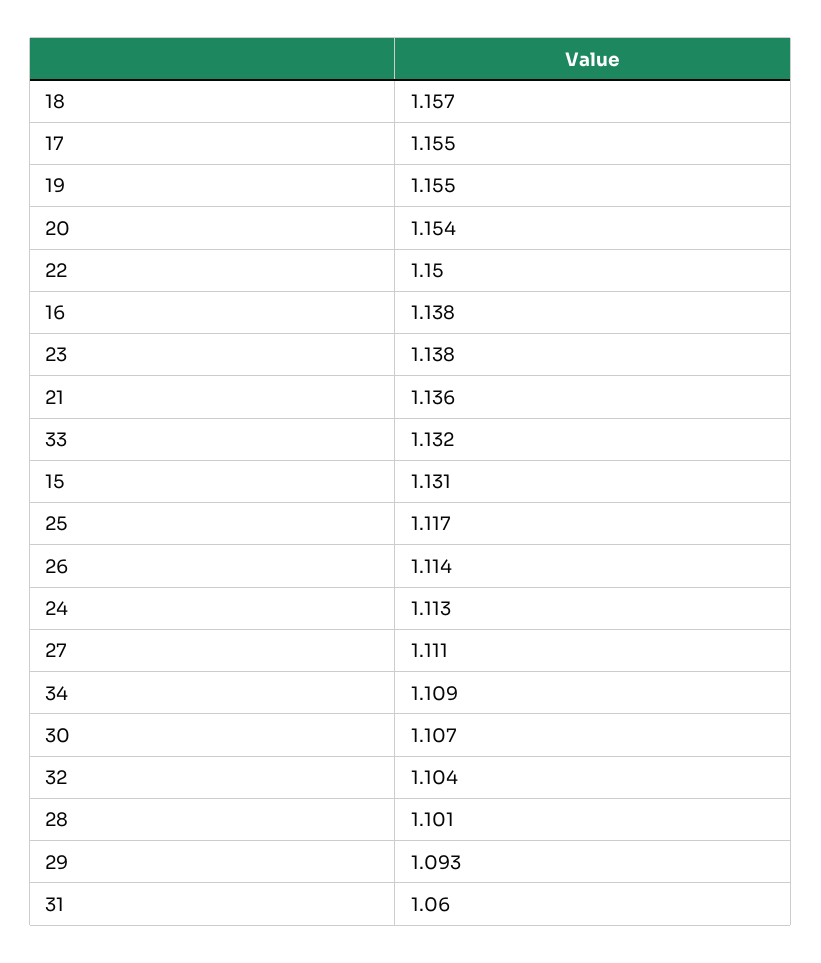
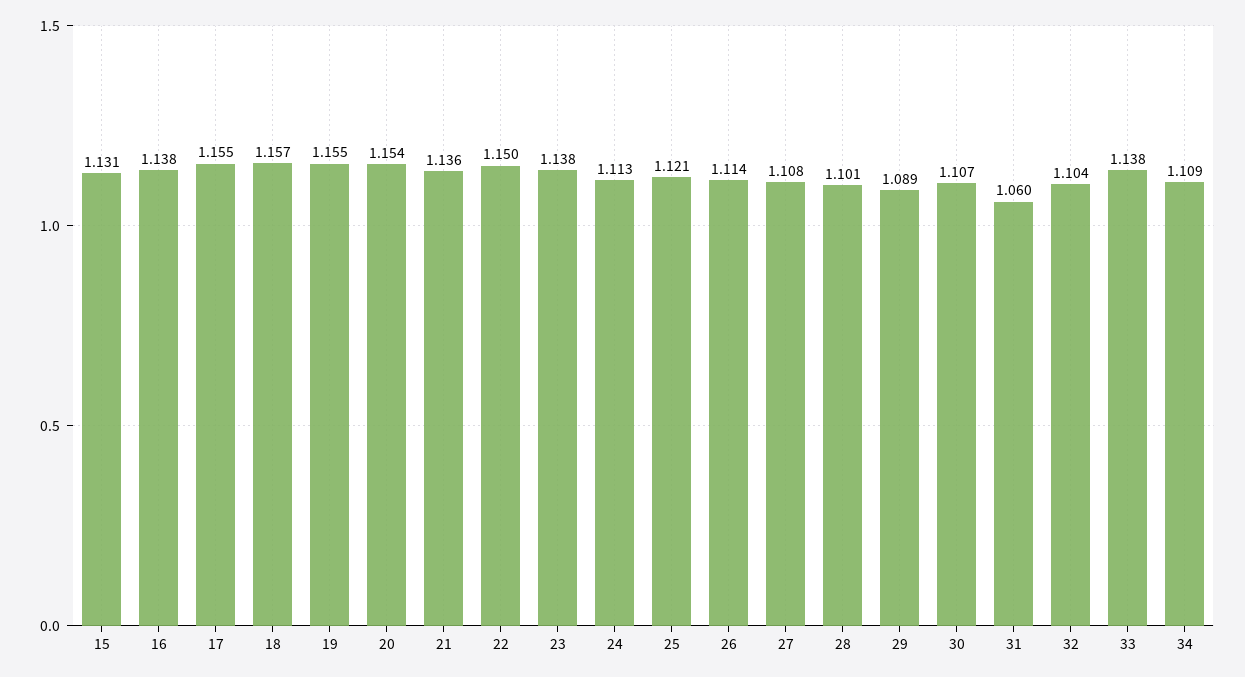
33: 1.132 -> 1.138
25: 1.117 -> 1.121
27: 1.111 -> 1.108
29: 1.093 -> 1.089

